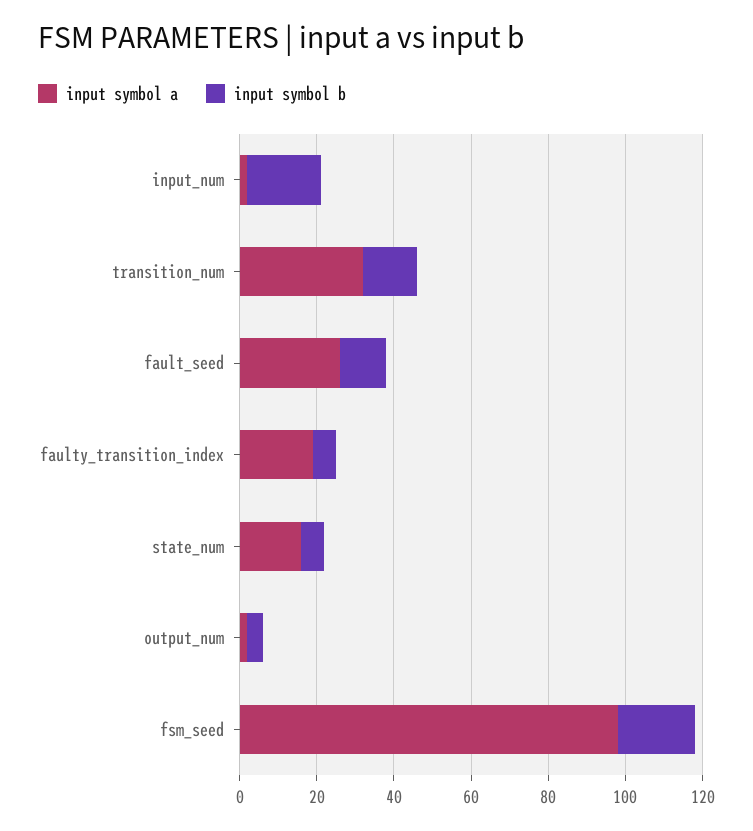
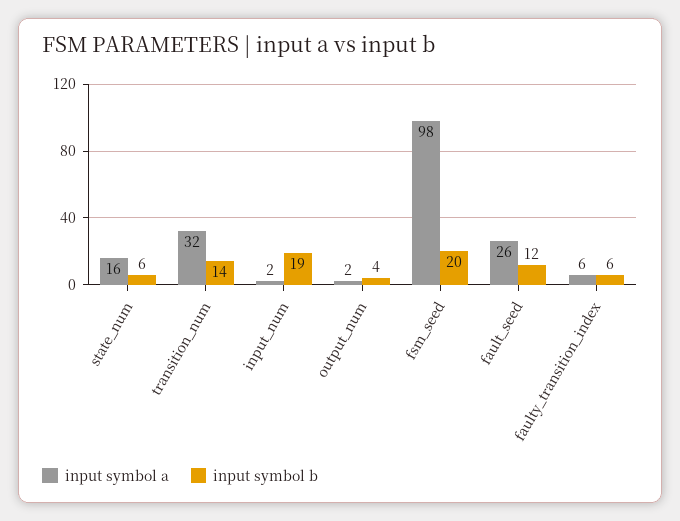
input symbol a, faulty_transition_index: 20 -> 6

